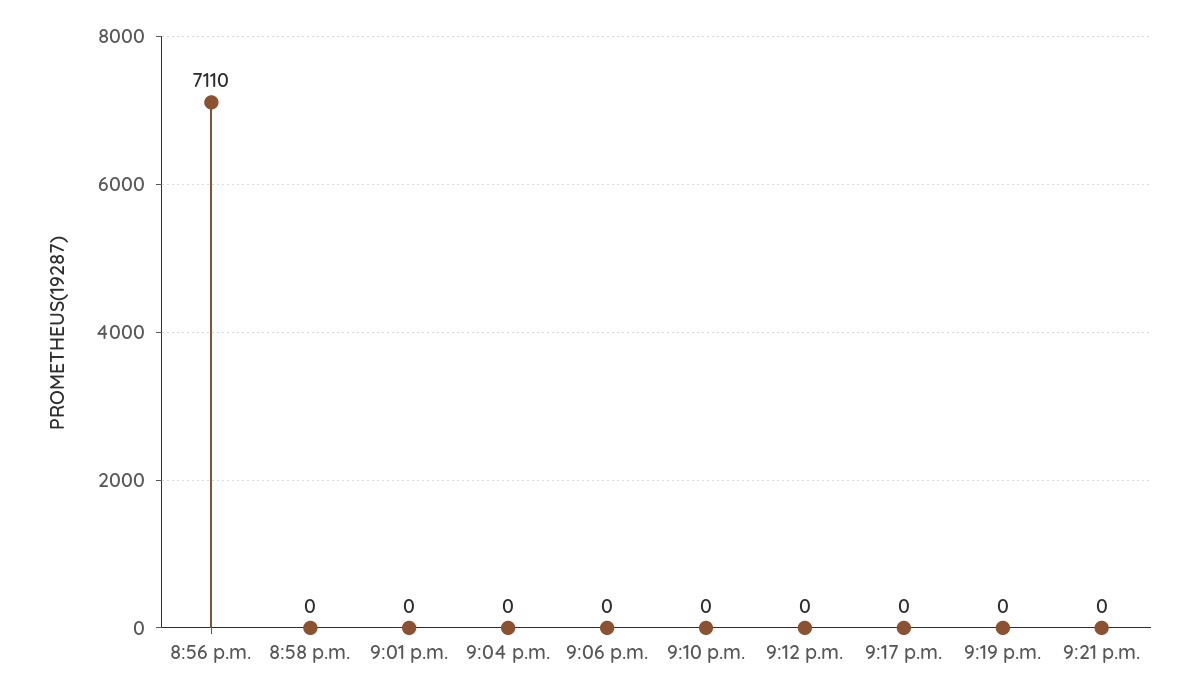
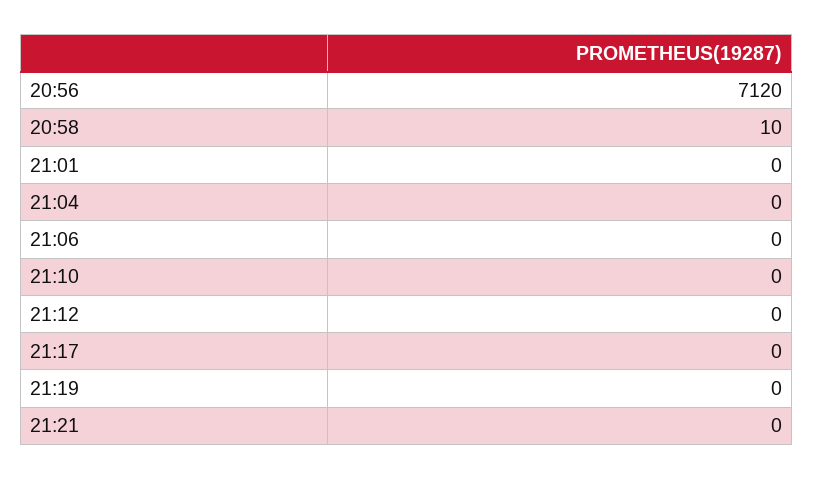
8:56 p.m.: 7110 -> 7120
8:58 p.m.: 0 -> 10

